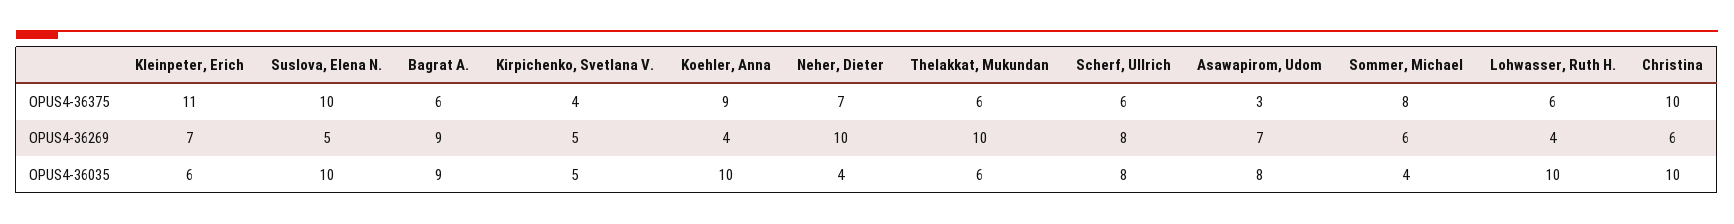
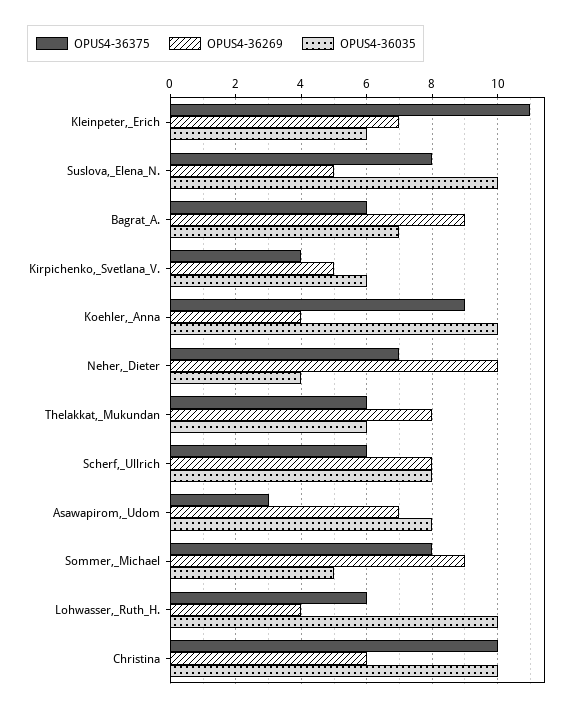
OPUS4-36375, Suslova, Elena N.: 10 -> 8
OPUS4-36269, Thelakkat, Mukundan: 10 -> 8
OPUS4-36269, Sommer, Michael: 6 -> 9
OPUS4-36035, Bagrat A.: 9 -> 7
OPUS4-36035, Kirpichenko, Svetlana V.: 5 -> 6
OPUS4-36035, Sommer, Michael: 4 -> 5

